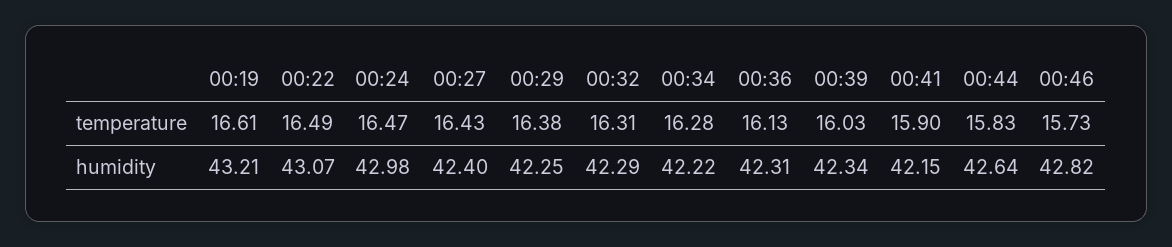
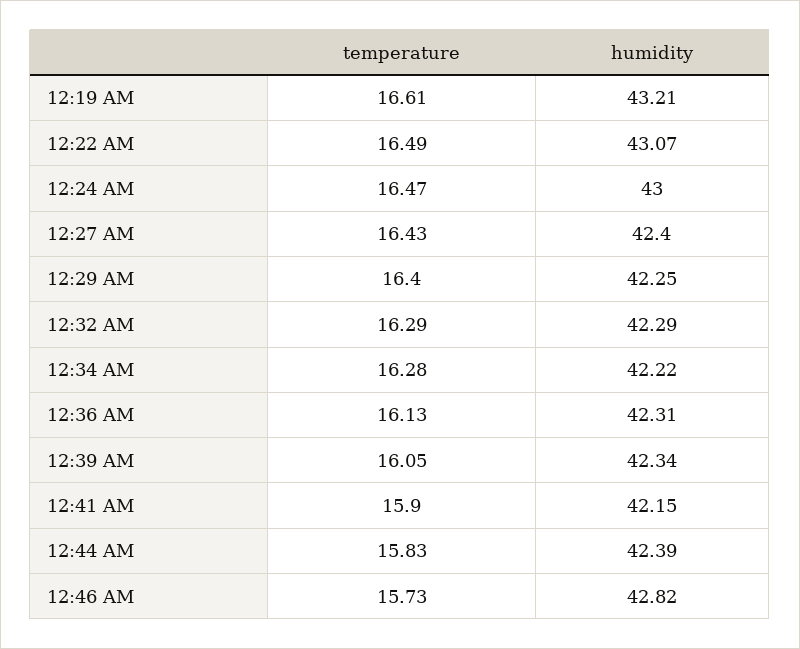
00:29, temperature: 16.38 -> 16.4
00:32, temperature: 16.31 -> 16.29
00:39, temperature: 16.03 -> 16.05
00:24, humidity: 42.98 -> 43
00:44, humidity: 42.64 -> 42.39

